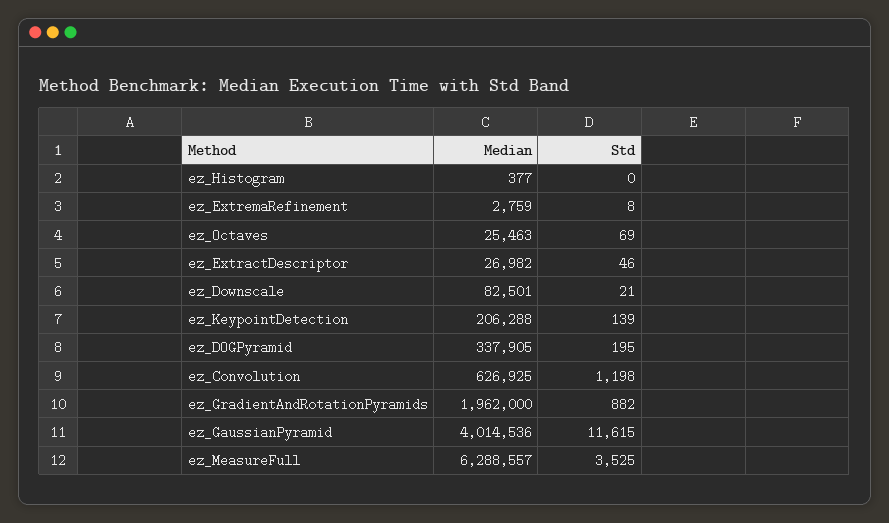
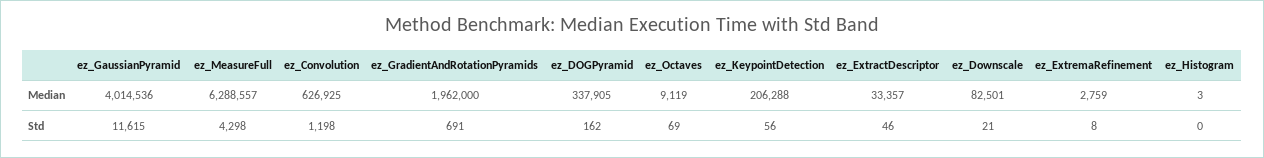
Median, ez_Histogram: 377 -> 3
Median, ez_Octaves: 25463 -> 9119
Median, ez_ExtractDescriptor: 26982 -> 33357
Std, ez_KeypointDetection: 139 -> 56
Std, ez_DOGPyramid: 195 -> 162
Std, ez_GradientAndRotationPyramids: 882 -> 691
Std, ez_MeasureFull: 3525 -> 4298

